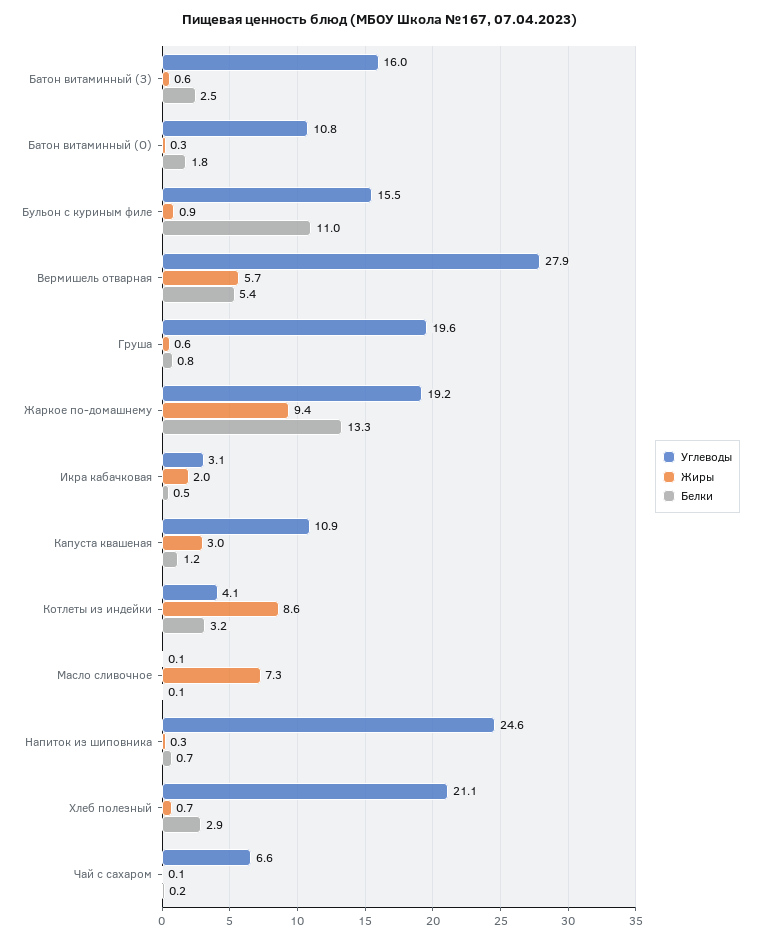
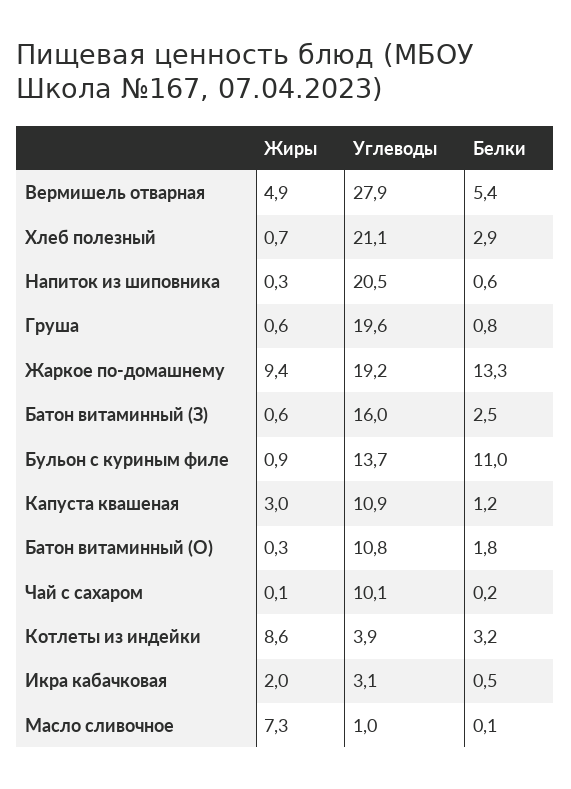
Углеводы, Бульон с куриным филе: 15.5 -> 13.7
Жиры, Вермишель отварная: 5.7 -> 4.9
Углеводы, Котлеты из индейки: 4.1 -> 3.9
Углеводы, Масло сливочное: 0.1 -> 1
Углеводы, Напиток из шиповника: 24.6 -> 20.5
Белки, Напиток из шиповника: 0.7 -> 0.6
Углеводы, Чай с сахаром: 6.6 -> 10.1

